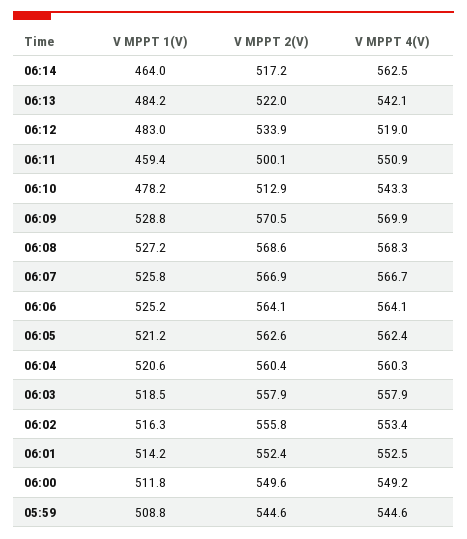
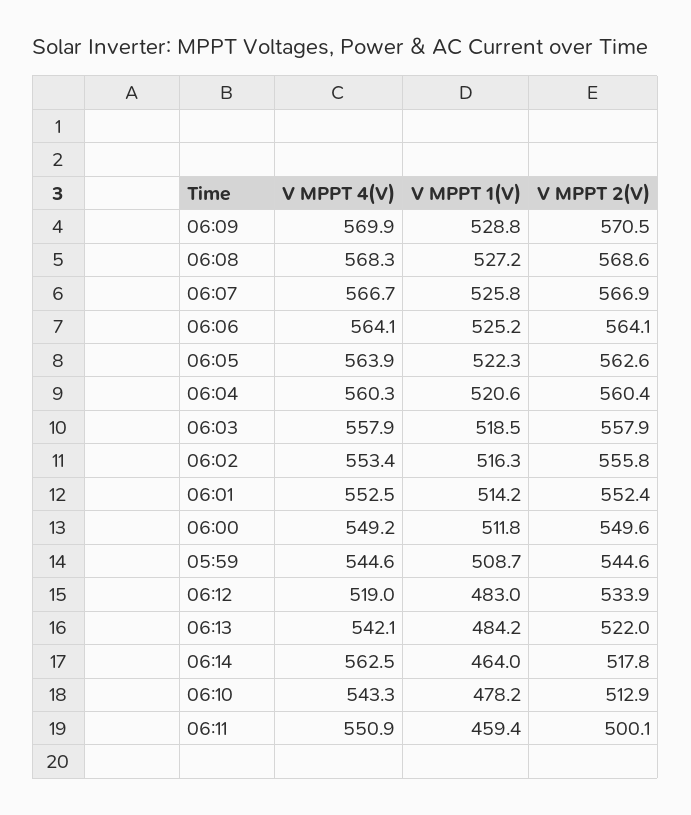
V MPPT 2(V), 06:14: 517.2 -> 517.8
V MPPT 1(V), 06:05: 521.2 -> 522.3
V MPPT 4(V), 06:05: 562.4 -> 563.9
V MPPT 1(V), 05:59: 508.8 -> 508.7

